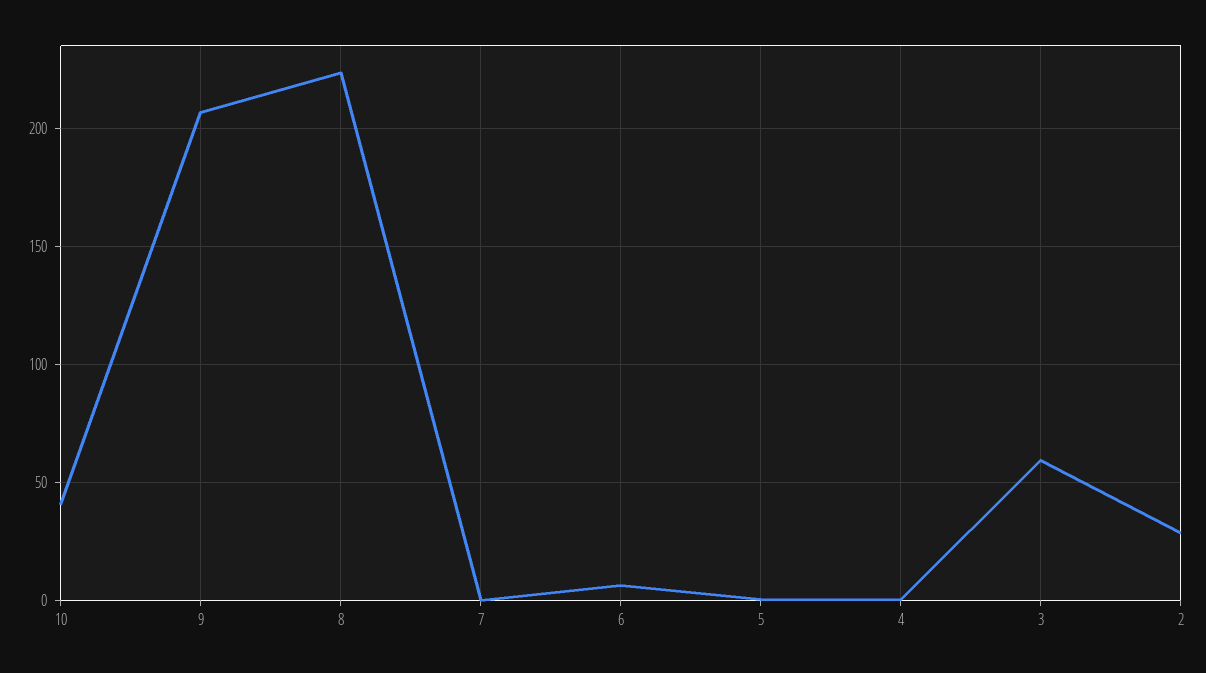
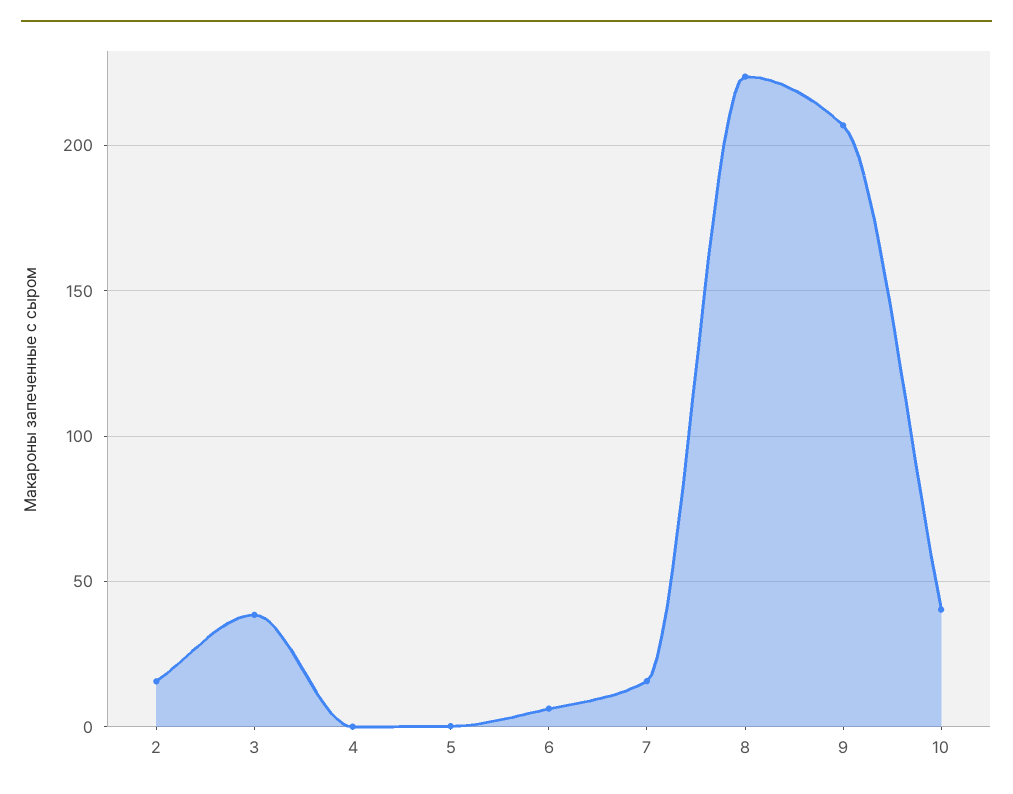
7: 0 -> 15
3: 60 -> 40
2: 30 -> 15

